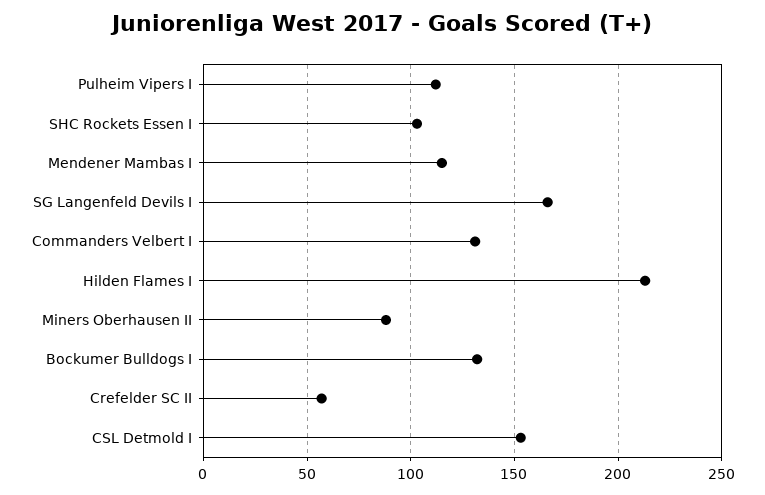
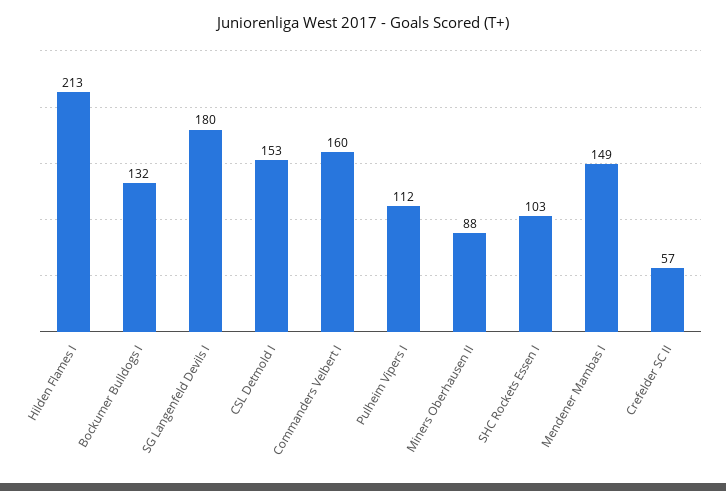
Mendener Mambas I: 115 -> 149
SG Langenfeld Devils I: 165 -> 180
Commanders Velbert I: 130 -> 160

